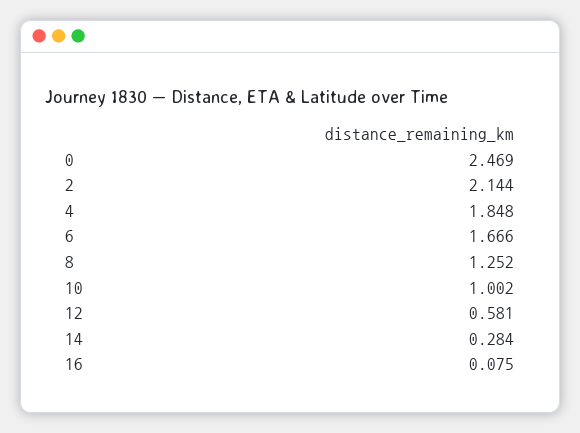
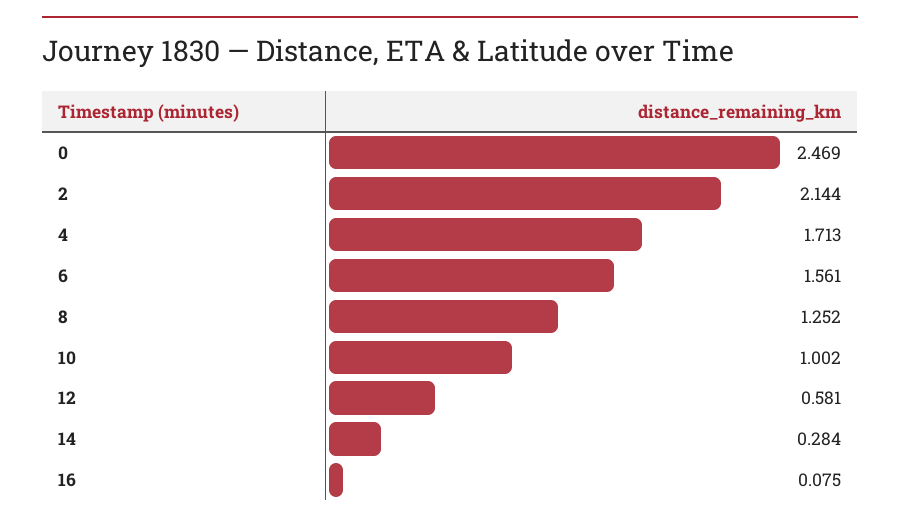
4: 1.848 -> 1.713
6: 1.666 -> 1.561

